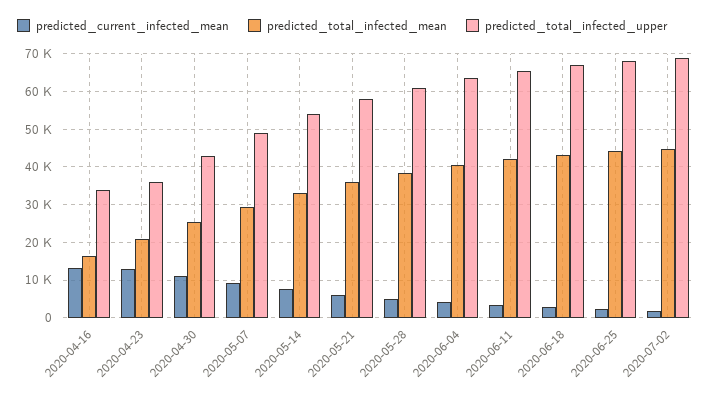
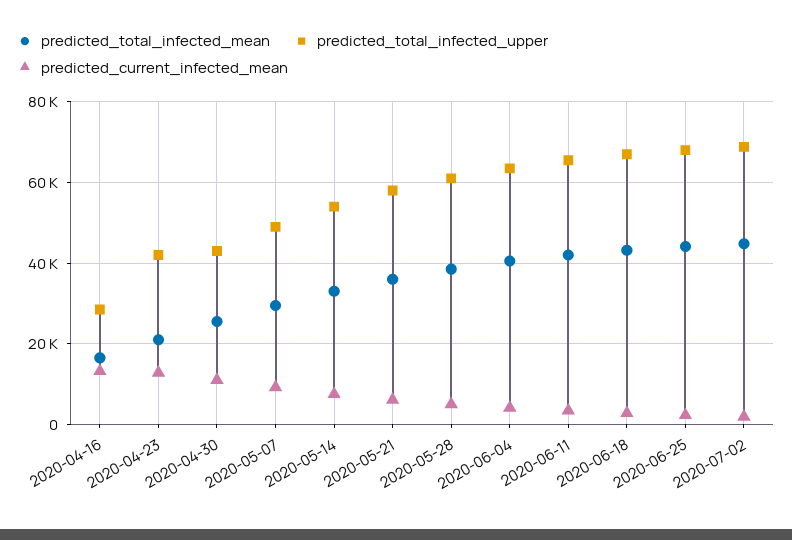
predicted_total_infected_upper, 2020-04-16: 34000 -> 28000
predicted_total_infected_upper, 2020-04-23: 36000 -> 42000

